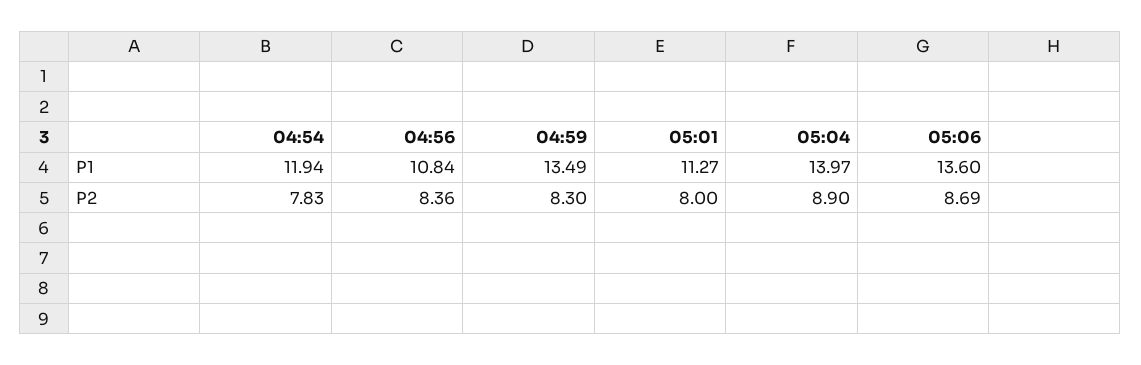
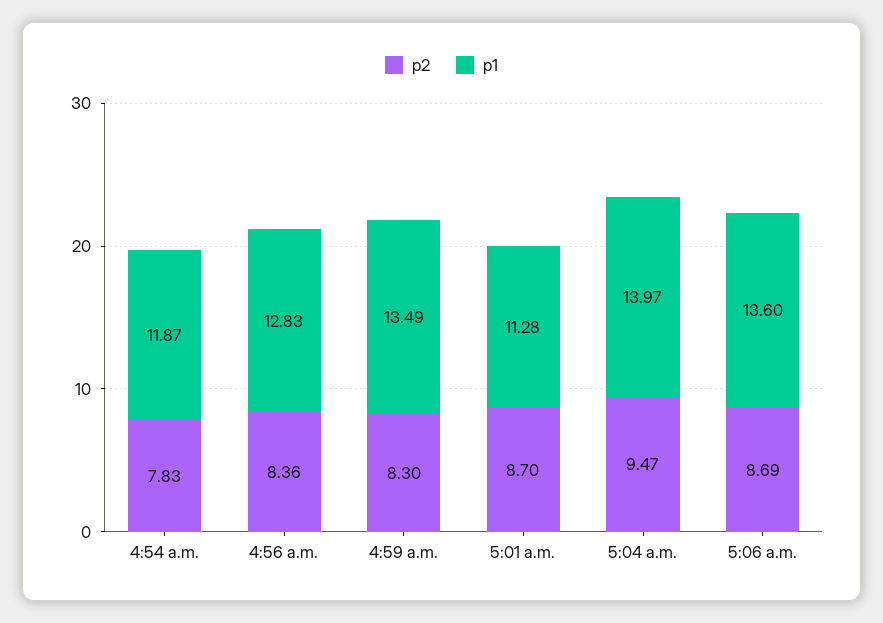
P1, 04:54: 11.94 -> 11.87
P1, 04:56: 10.84 -> 12.83
P1, 05:01: 11.27 -> 11.28
P2, 05:01: 8 -> 8.7
P2, 05:04: 8.9 -> 9.47

